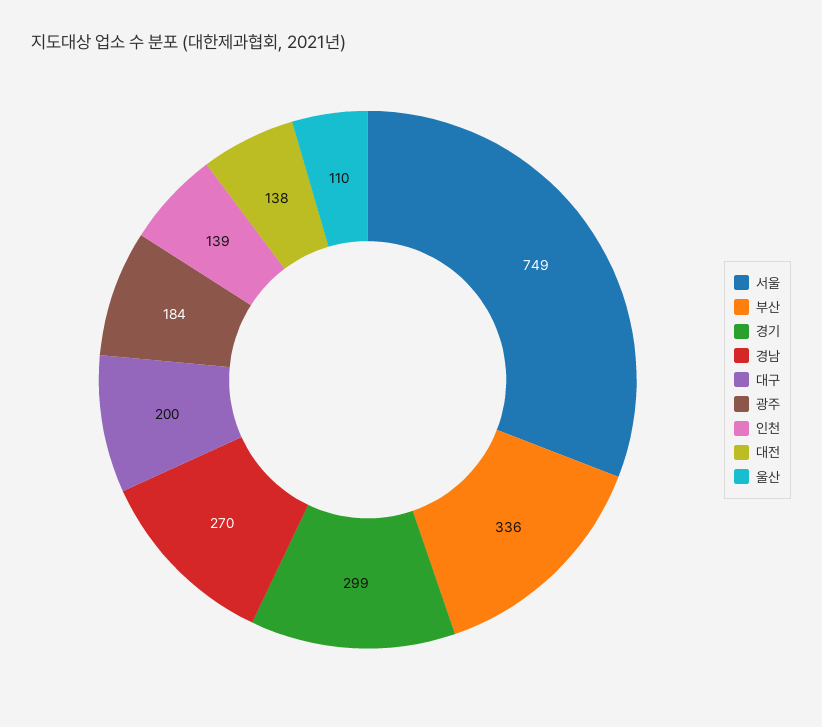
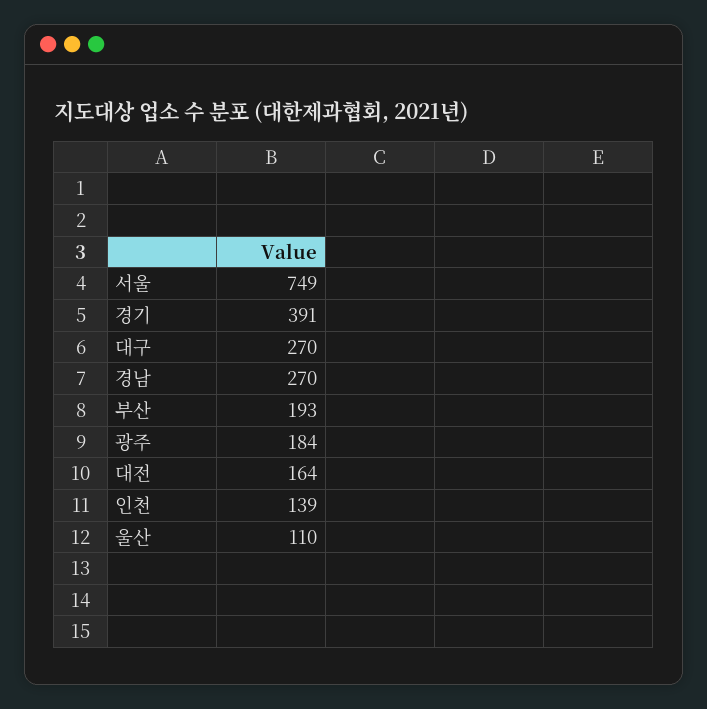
부산: 336 -> 193
경기: 299 -> 391
대구: 200 -> 270
대전: 138 -> 164

